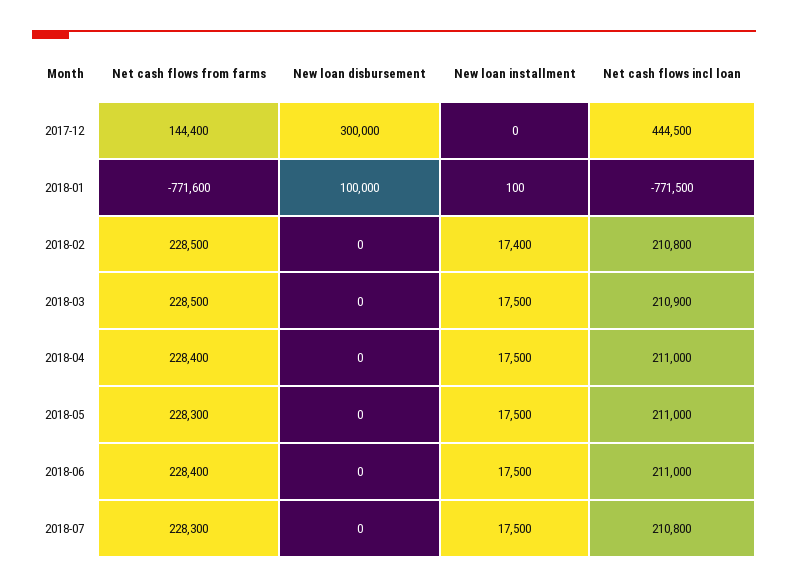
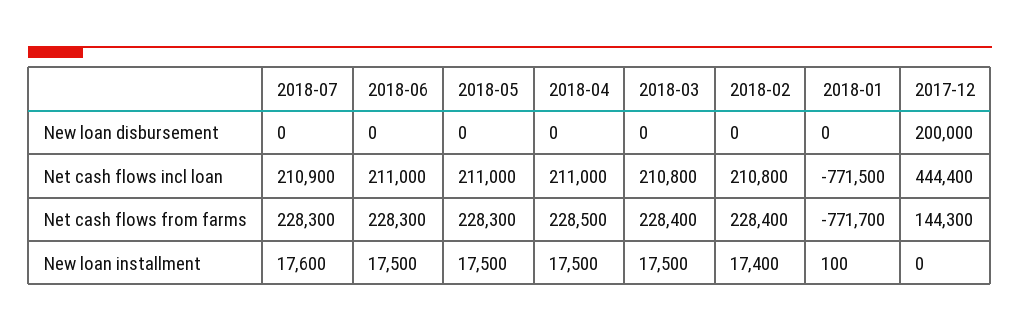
Net cash flows from farms, 2017-12: 144400 -> 144300
New loan disbursement, 2017-12: 300000 -> 200000
Net cash flows incl loan, 2017-12: 444500 -> 444400
Net cash flows from farms, 2018-01: -771600 -> -771700
New loan disbursement, 2018-01: 100000 -> 0
Net cash flows from farms, 2018-02: 228500 -> 228400
Net cash flows from farms, 2018-03: 228500 -> 228400
Net cash flows incl loan, 2018-03: 210900 -> 210800
Net cash flows from farms, 2018-04: 228400 -> 228500
Net cash flows from farms, 2018-06: 228400 -> 228300
New loan installment, 2018-07: 17500 -> 17600
Net cash flows incl loan, 2018-07: 210800 -> 210900

